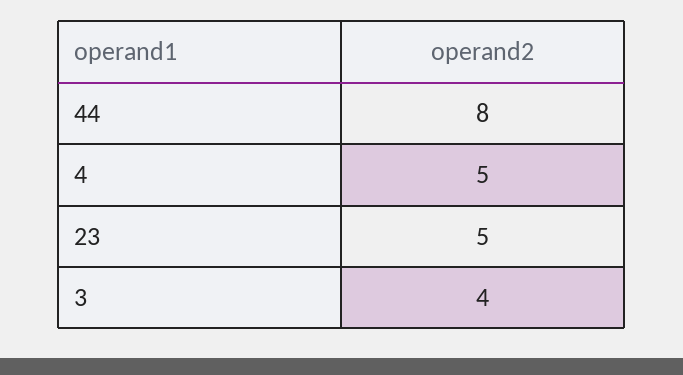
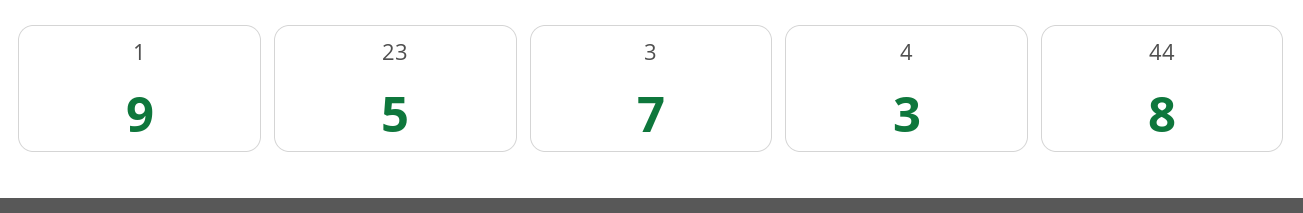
4: 5 -> 3
3: 4 -> 7
1: none -> 9

